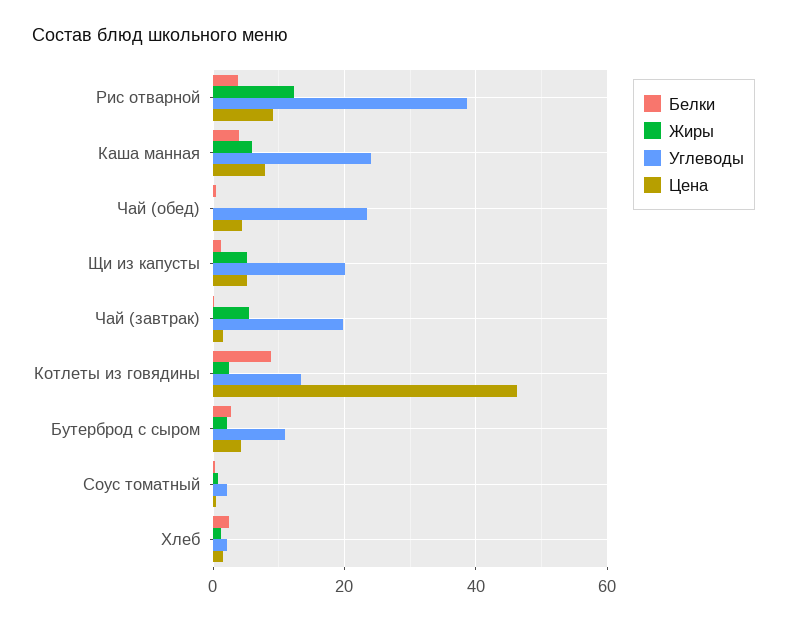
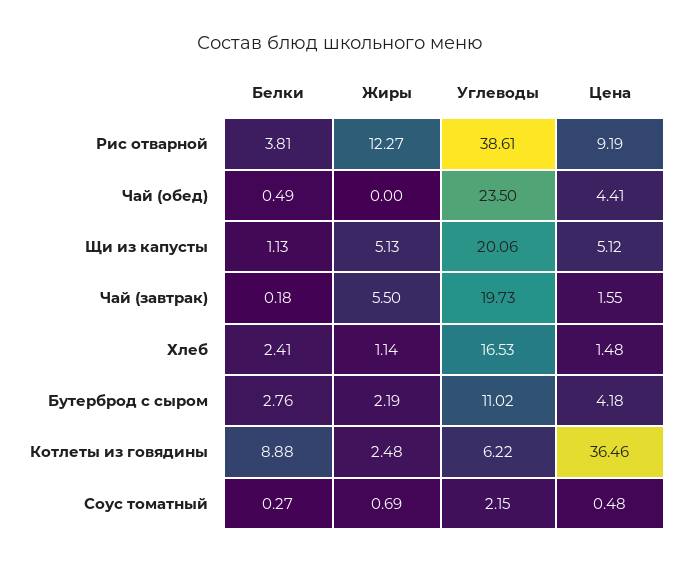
Белки, Каша манная: 4 -> none
Жиры, Каша манная: 6 -> none
Углеводы, Каша манная: 24 -> none
Цена, Каша манная: 8 -> none
Углеводы, Котлеты из говядины: 14 -> 6.22
Цена, Котлеты из говядины: 46 -> 36.46
Углеводы, Хлеб: 2 -> 16.53

